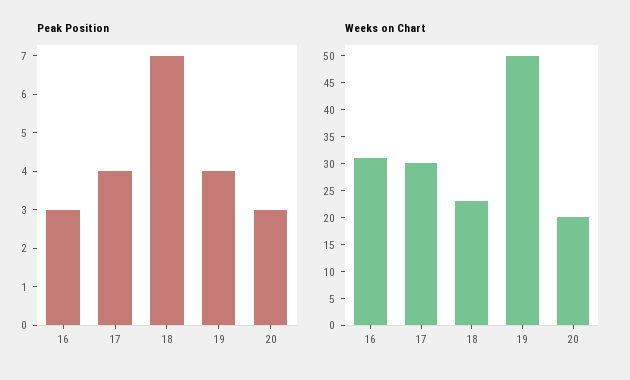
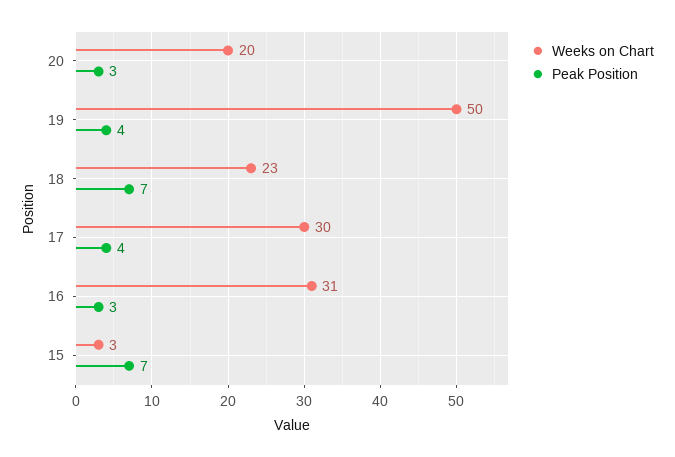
Weeks on Chart, 15: none -> 3
Peak Position, 15: none -> 7

